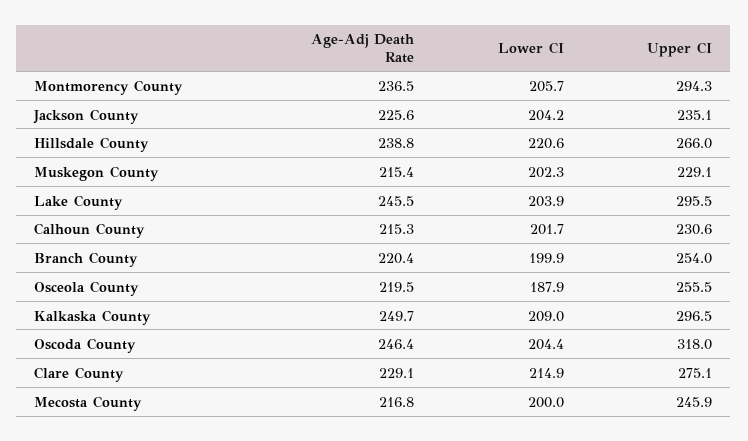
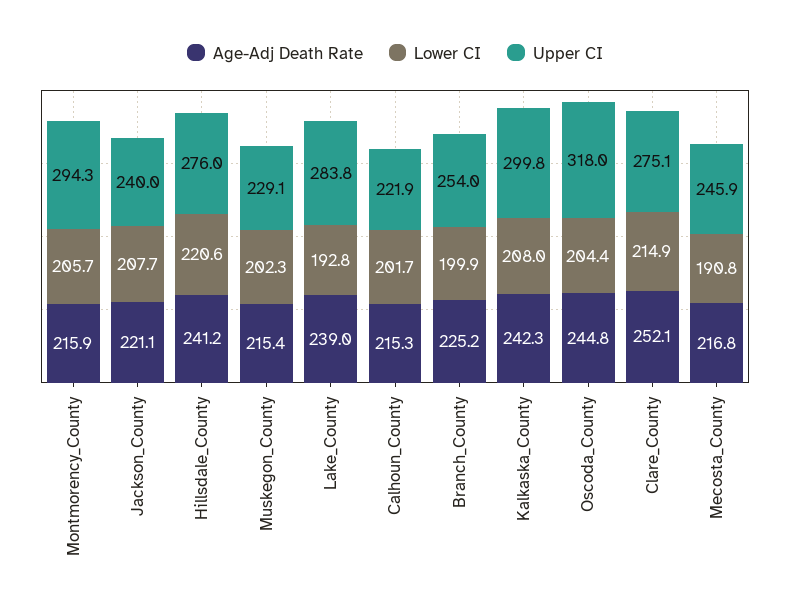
Age-Adj Death Rate, Montmorency County: 236.5 -> 215.9
Age-Adj Death Rate, Jackson County: 225.6 -> 221.1
Lower CI, Jackson County: 204.2 -> 207.7
Upper CI, Jackson County: 235.1 -> 240
Age-Adj Death Rate, Hillsdale County: 238.8 -> 241.2
Upper CI, Hillsdale County: 266 -> 276
Age-Adj Death Rate, Lake County: 245.5 -> 239
Lower CI, Lake County: 203.9 -> 192.8
Upper CI, Lake County: 295.5 -> 283.8
Upper CI, Calhoun County: 230.6 -> 221.9
Age-Adj Death Rate, Branch County: 220.4 -> 225.2
Age-Adj Death Rate, Osceola County: 219.5 -> none
Lower CI, Osceola County: 187.9 -> none
Upper CI, Osceola County: 255.5 -> none
Age-Adj Death Rate, Kalkaska County: 249.7 -> 242.3
Lower CI, Kalkaska County: 209 -> 208
Upper CI, Kalkaska County: 296.5 -> 299.8
Age-Adj Death Rate, Oscoda County: 246.4 -> 244.8
Age-Adj Death Rate, Clare County: 229.1 -> 252.1
Lower CI, Mecosta County: 200 -> 190.8

